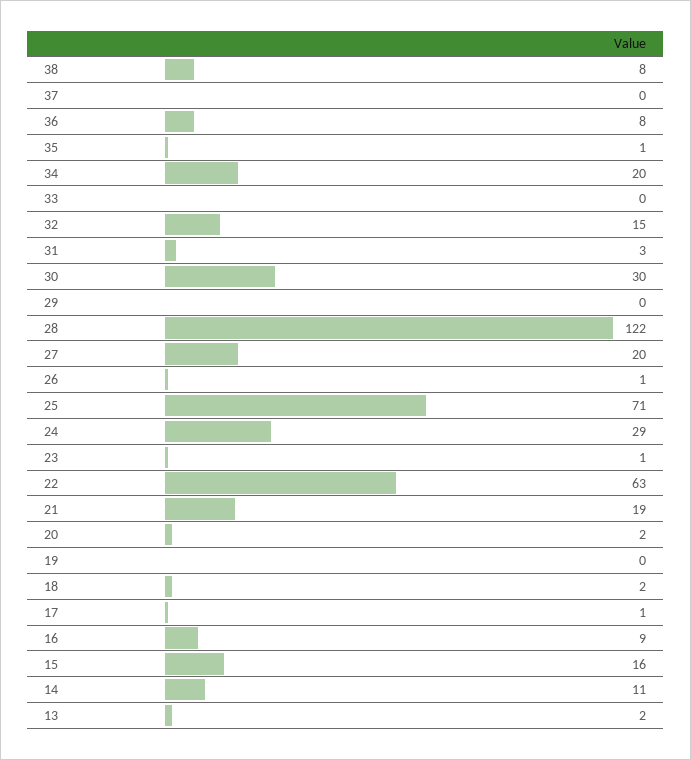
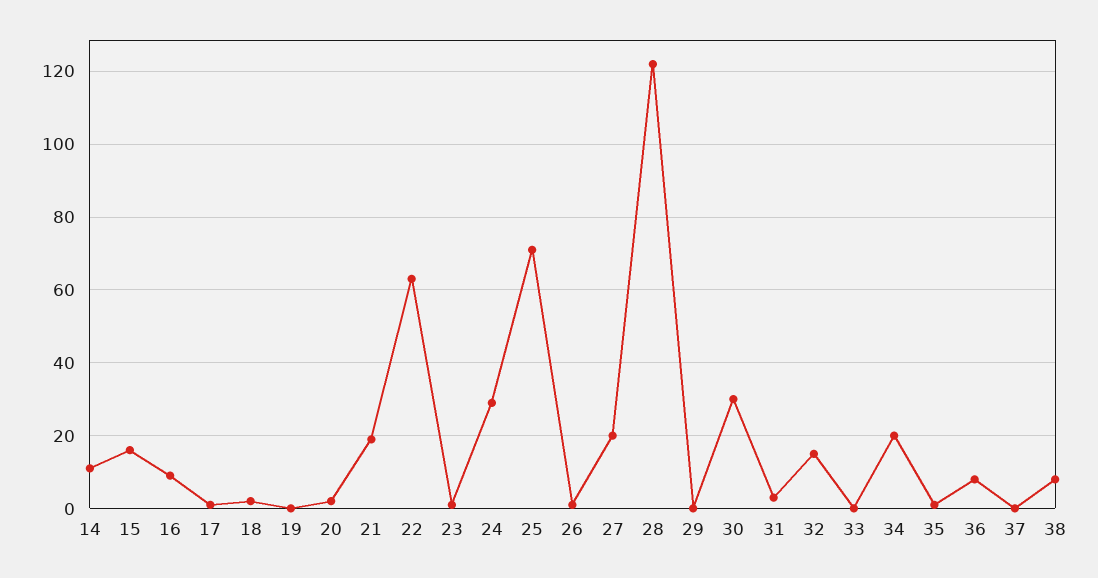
13: 2 -> none

